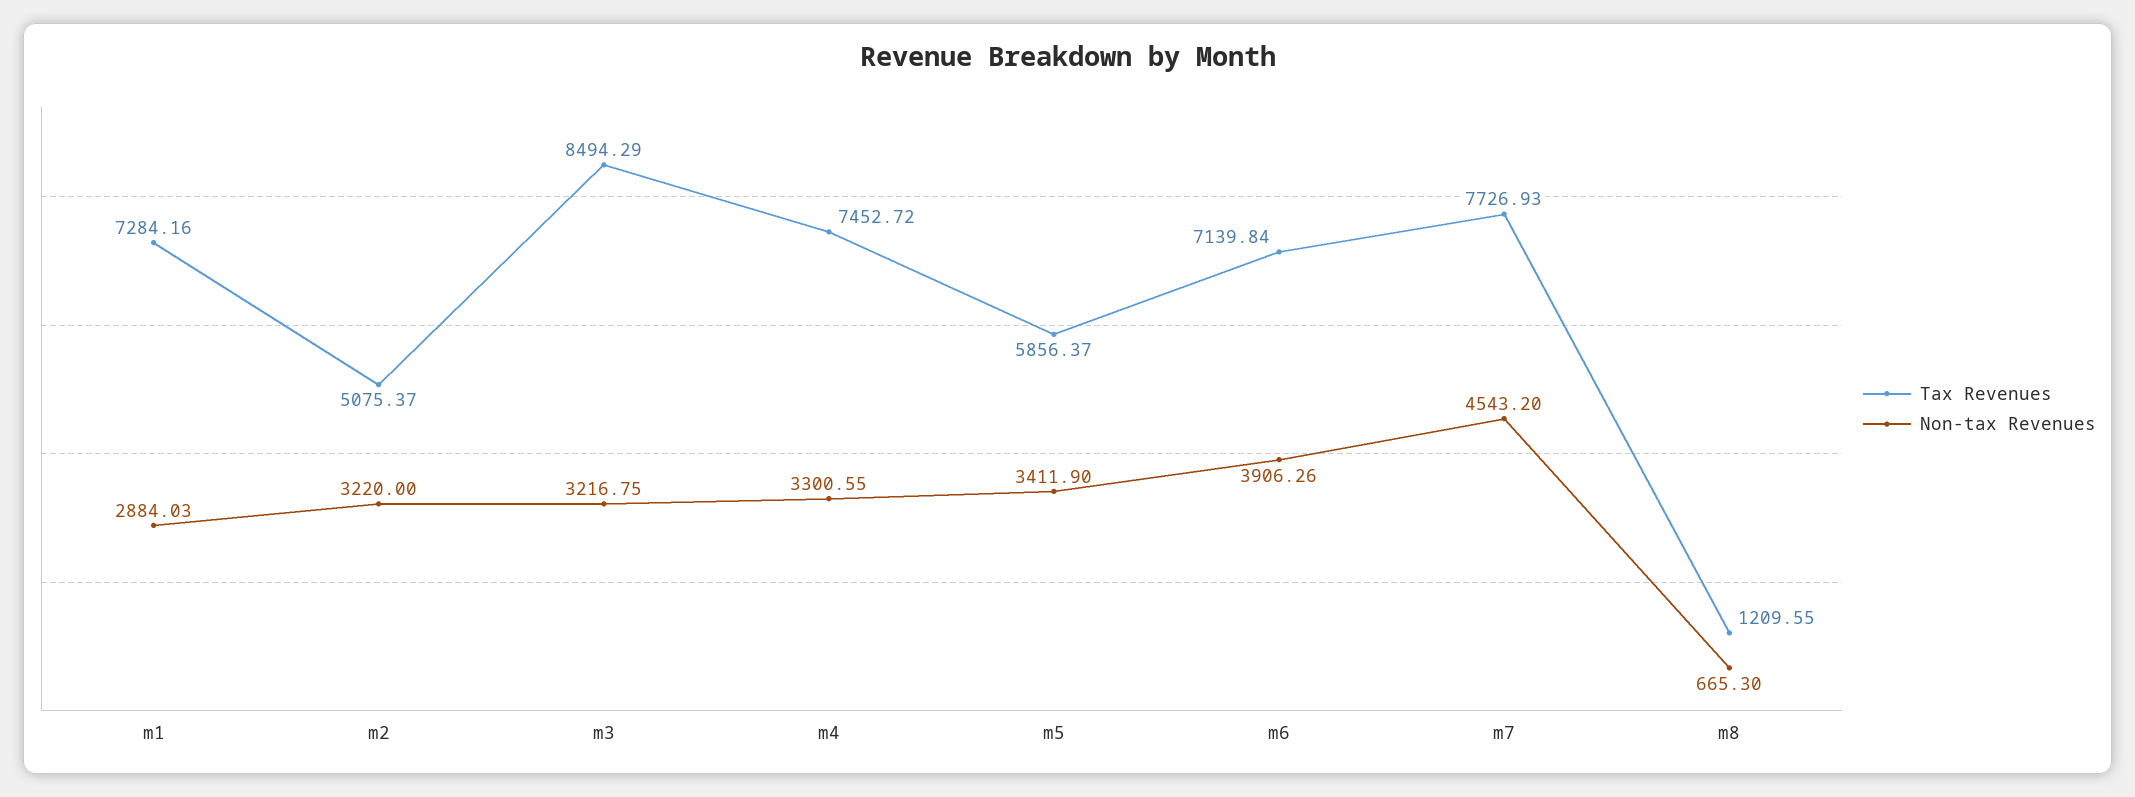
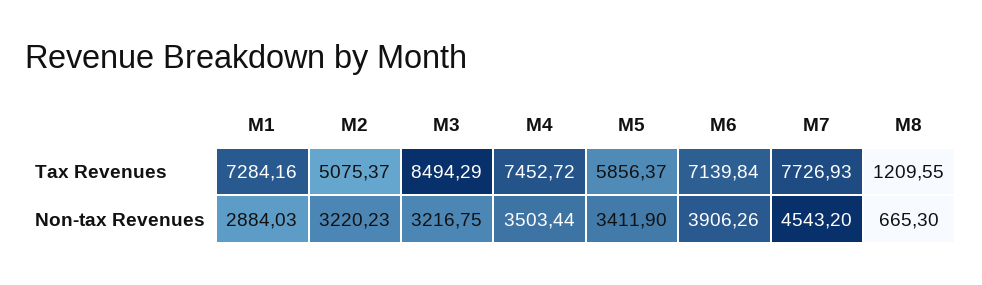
Non-tax Revenues, m2: 3220 -> 3220.23
Non-tax Revenues, m4: 3300.55 -> 3503.44

